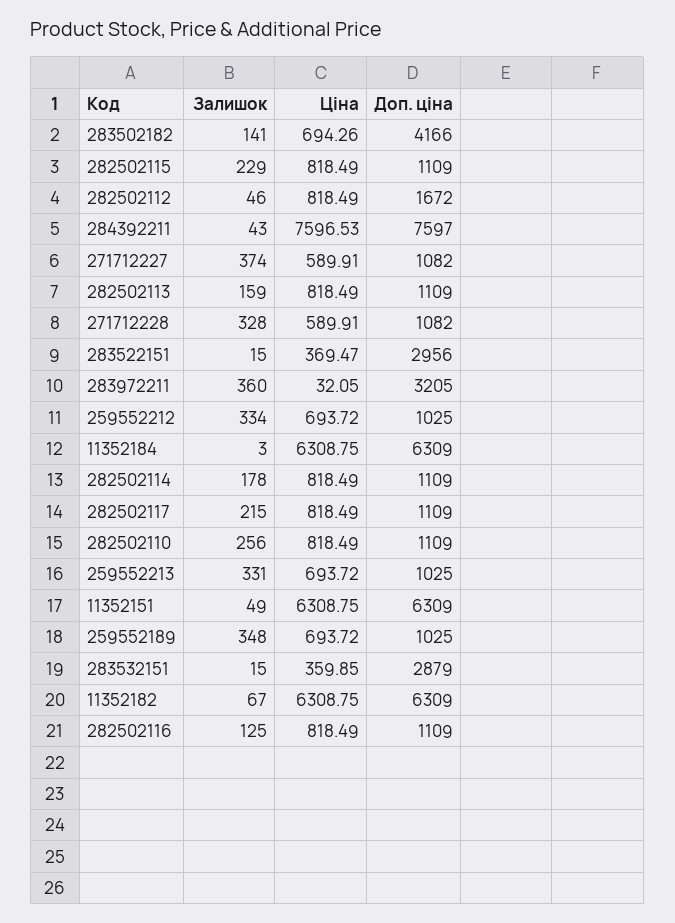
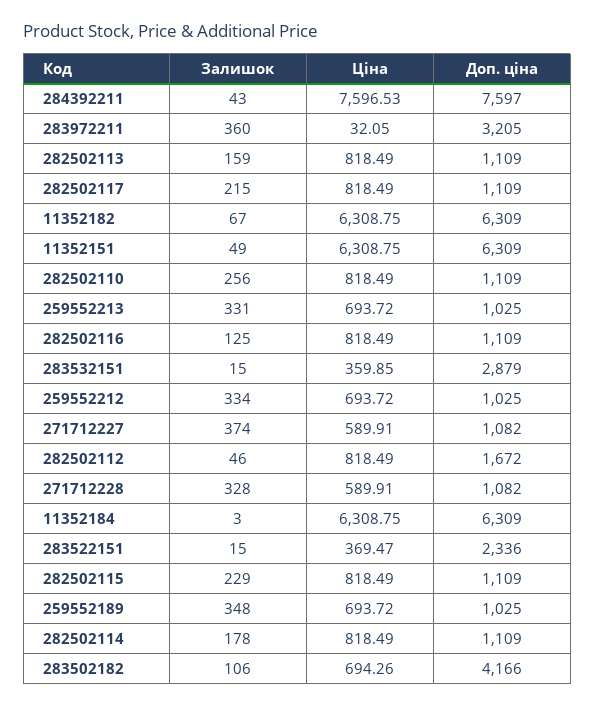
Залишок, 283502182: 141 -> 106
Доп. ціна, 283522151: 2956 -> 2336

